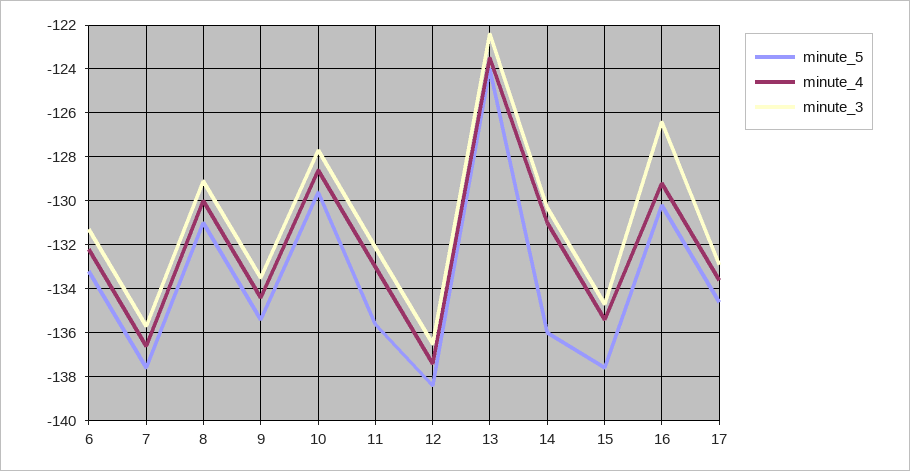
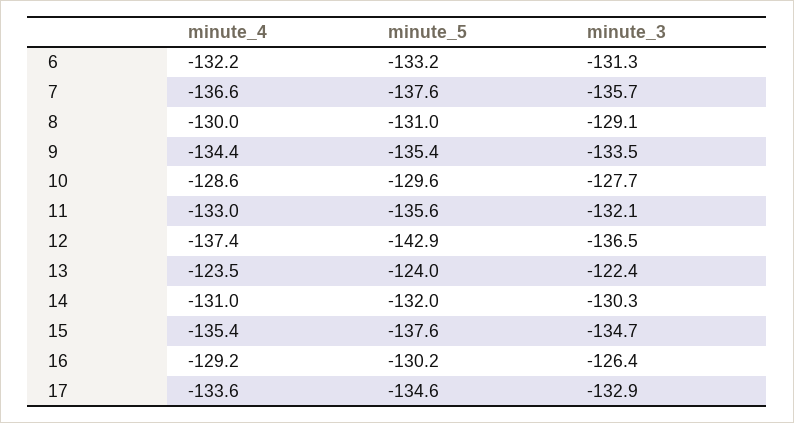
minute_5, 12: -138.5 -> -142.9
minute_5, 14: -136 -> -132

